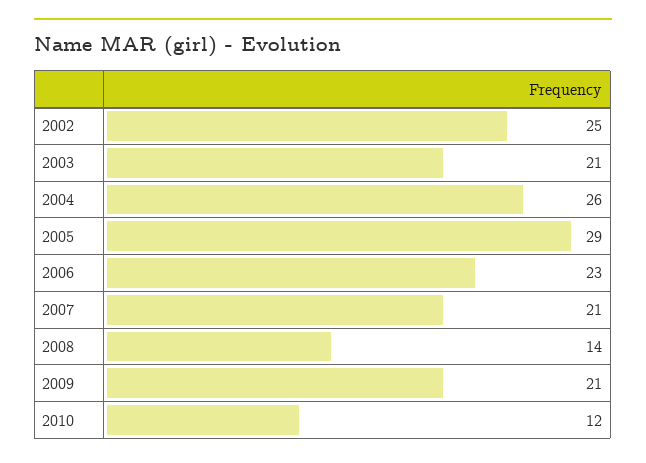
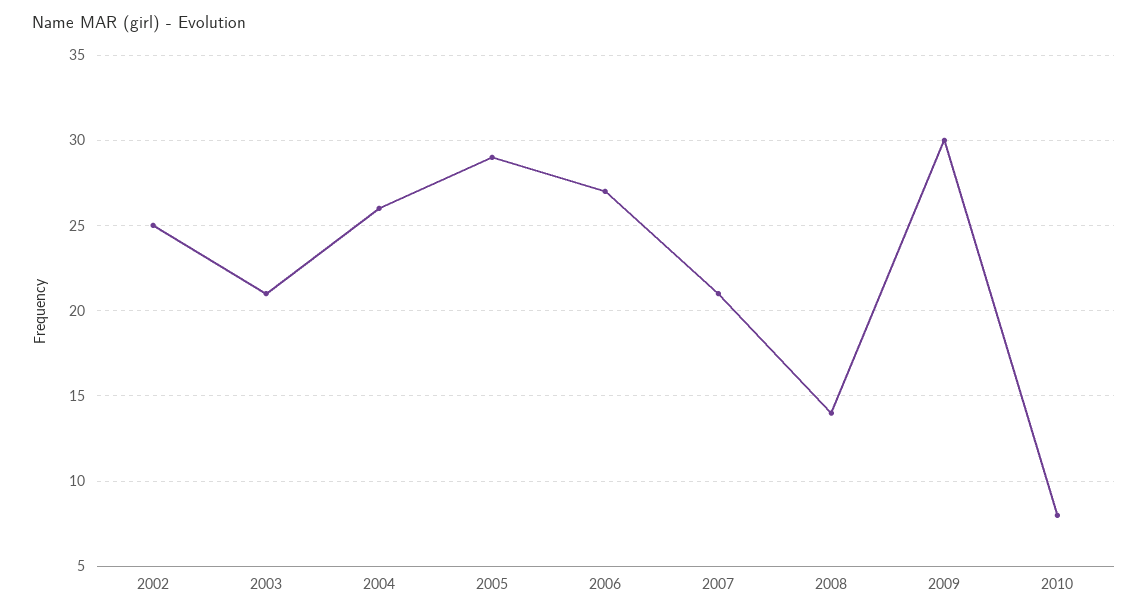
2006: 23 -> 27
2009: 21 -> 30
2010: 12 -> 8

